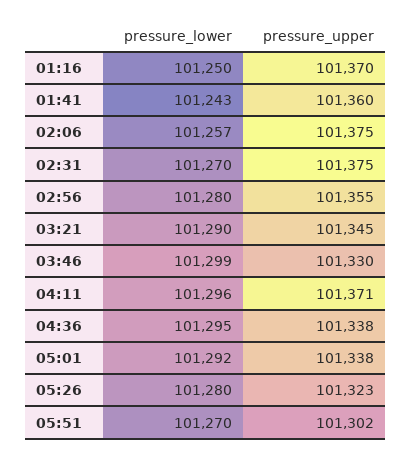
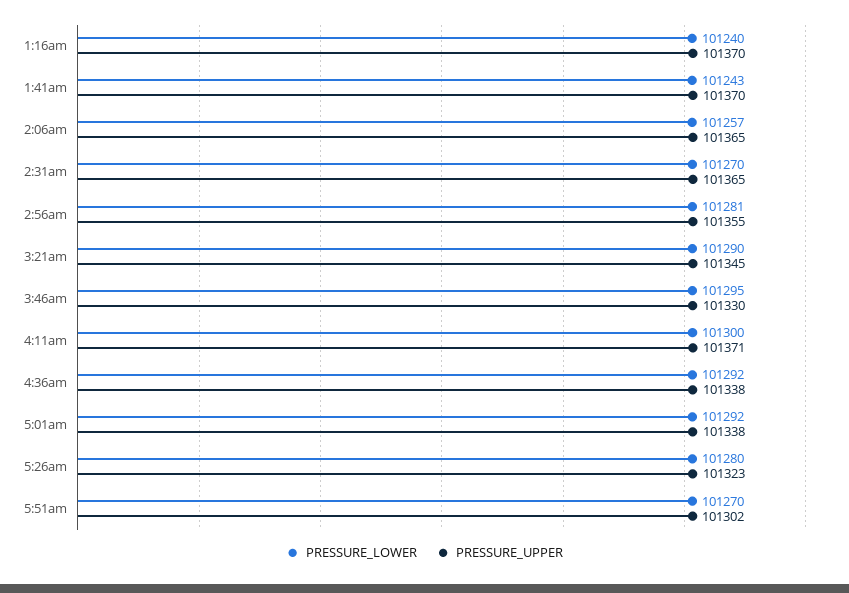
pressure_lower, 01:16: 101250 -> 101240
pressure_upper, 01:41: 101360 -> 101370
pressure_upper, 02:06: 101375 -> 101365
pressure_upper, 02:31: 101375 -> 101365
pressure_lower, 02:56: 101280 -> 101281
pressure_lower, 03:46: 101299 -> 101295
pressure_lower, 04:11: 101296 -> 101300
pressure_lower, 04:36: 101295 -> 101292

